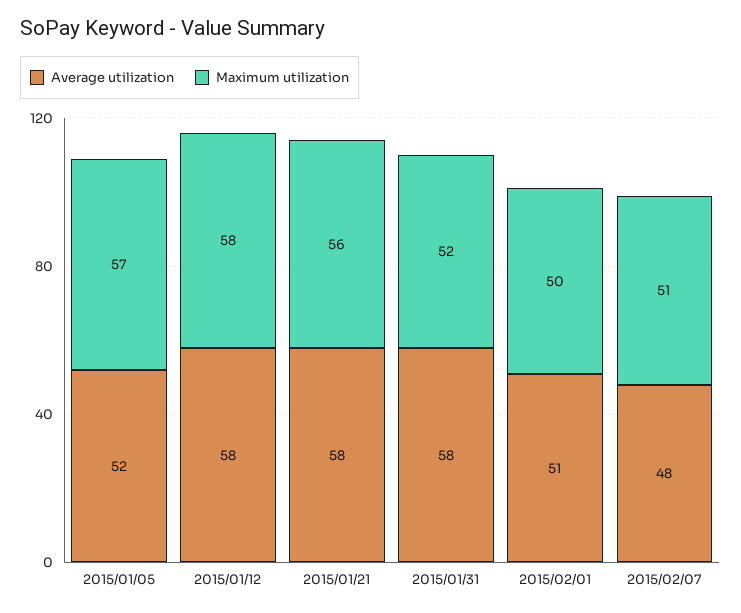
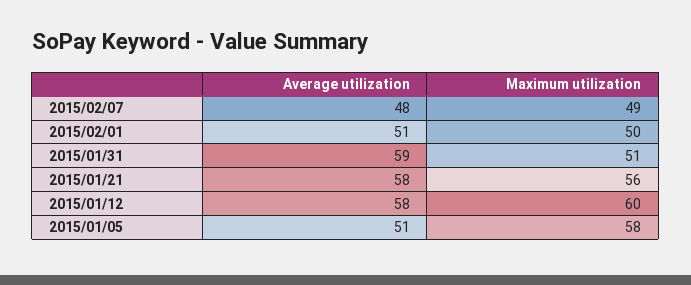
Average utilization, 2015/01/05: 52 -> 51
Maximum utilization, 2015/01/05: 57 -> 58
Maximum utilization, 2015/01/12: 58 -> 60
Average utilization, 2015/01/31: 58 -> 59
Maximum utilization, 2015/01/31: 52 -> 51
Maximum utilization, 2015/02/07: 51 -> 49

